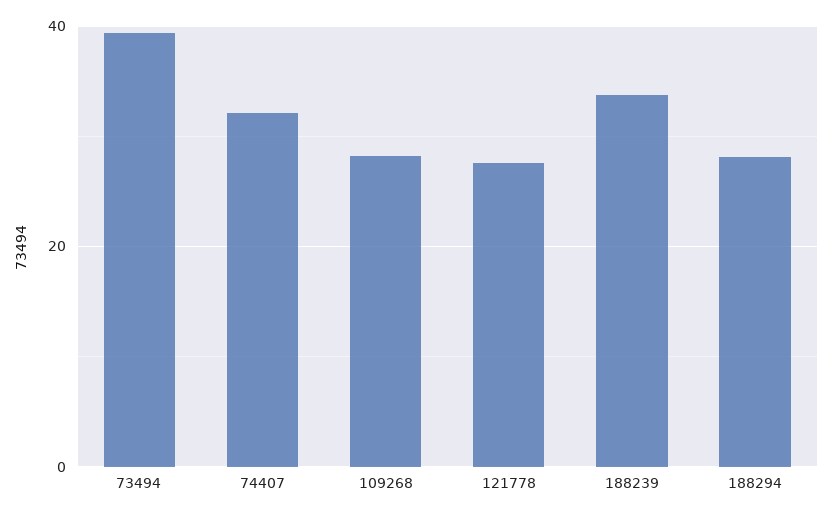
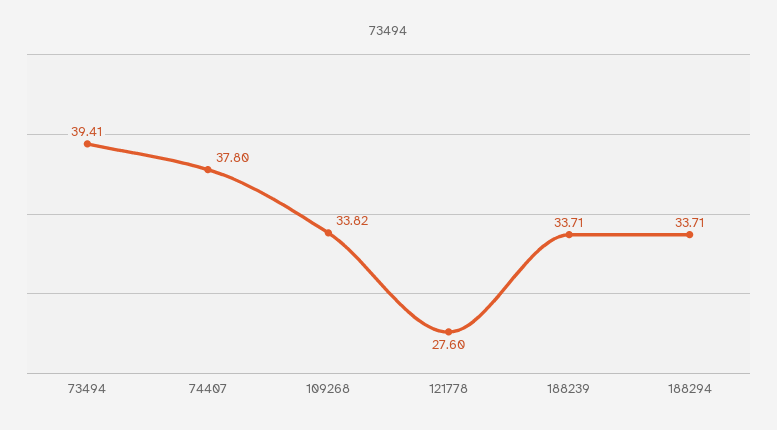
74407: 32 -> 37.8
109268: 28 -> 33.82
188294: 28 -> 33.71

